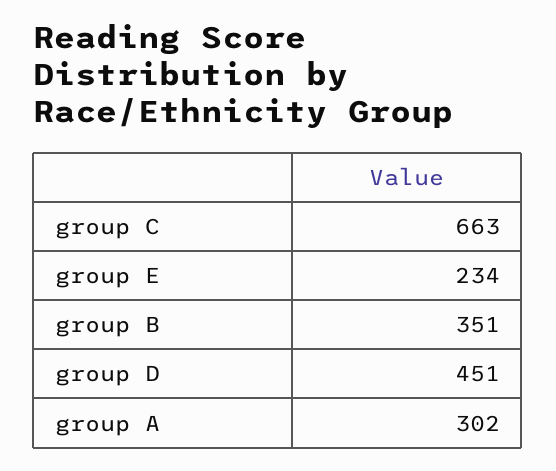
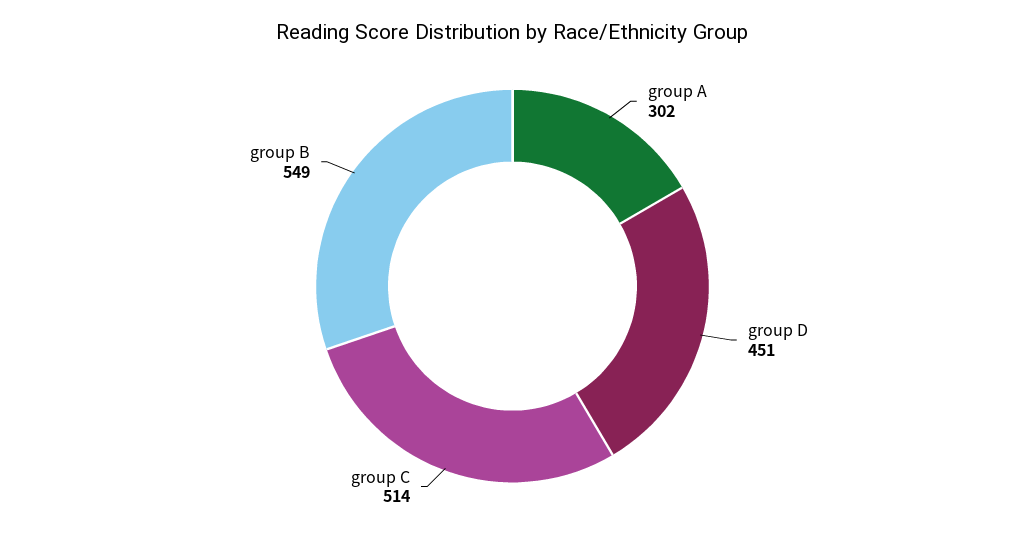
group C: 663 -> 514
group E: 234 -> none
group B: 351 -> 549

